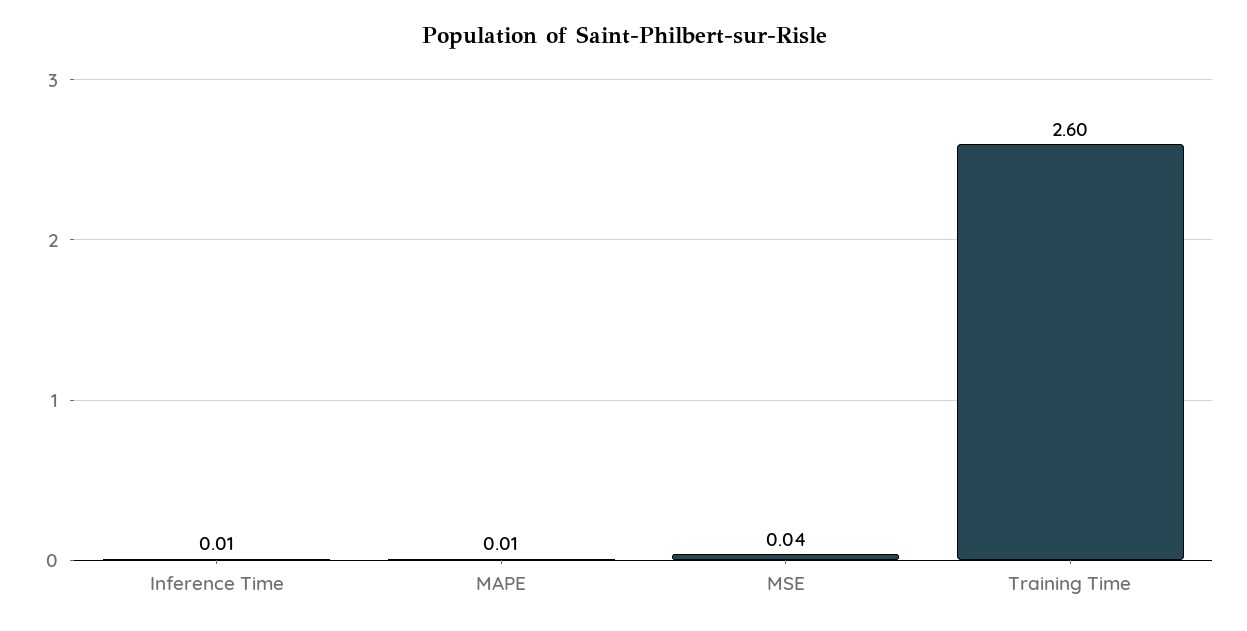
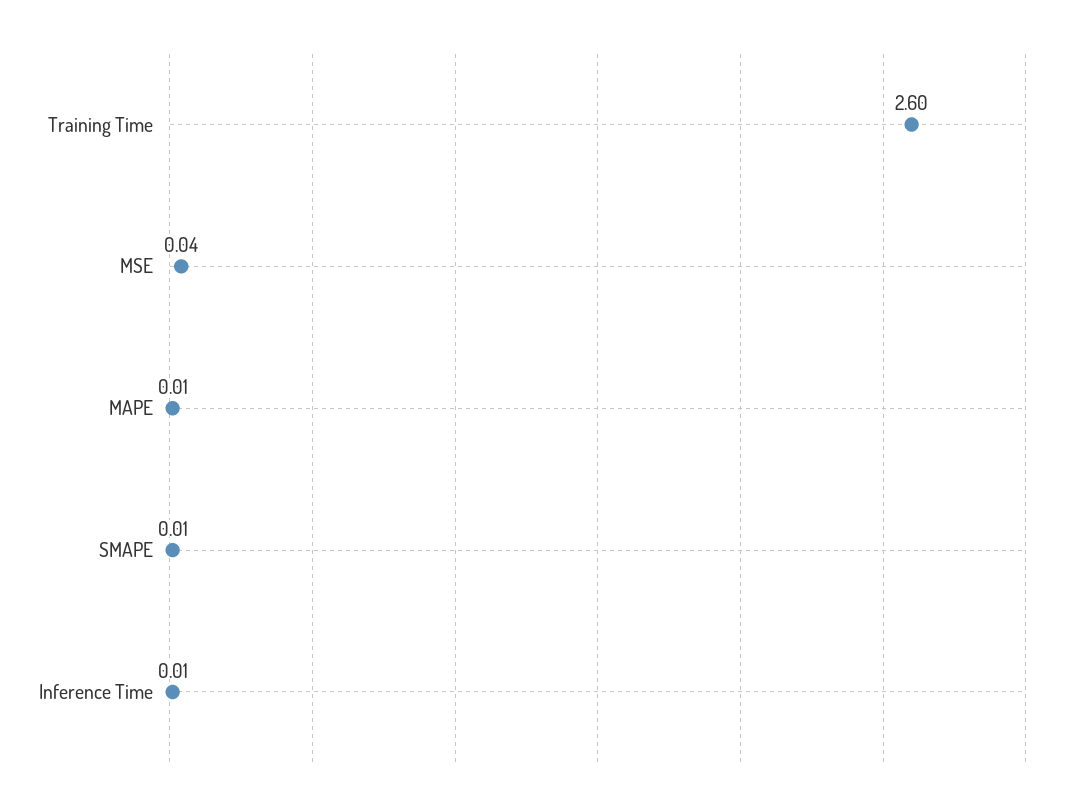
SMAPE: none -> 0.01

